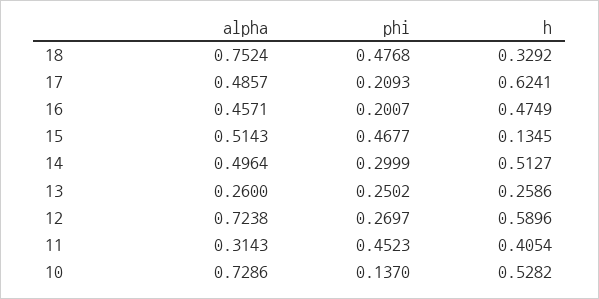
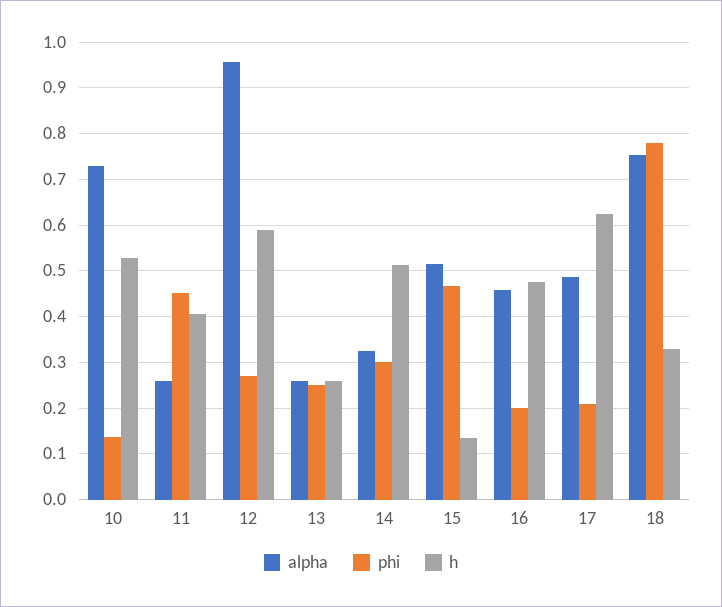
phi, 18: 0.4768 -> 0.78
alpha, 14: 0.4964 -> 0.32
alpha, 12: 0.7238 -> 0.96
alpha, 11: 0.3143 -> 0.26

